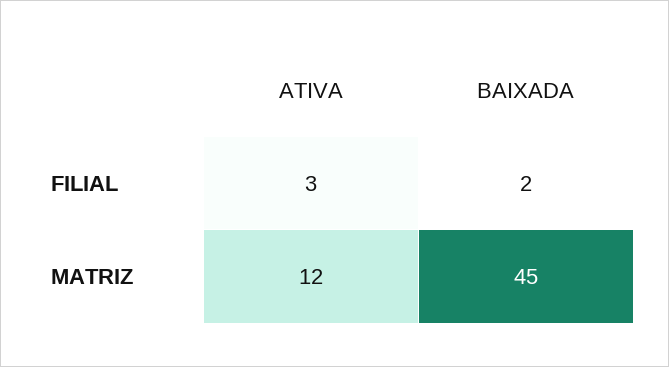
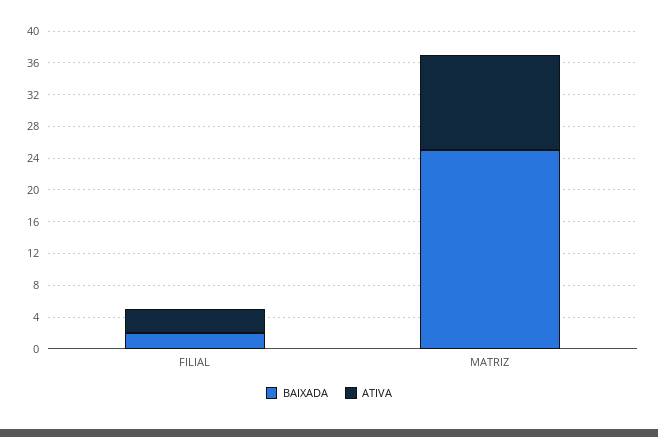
BAIXADA, MATRIZ: 45 -> 24

